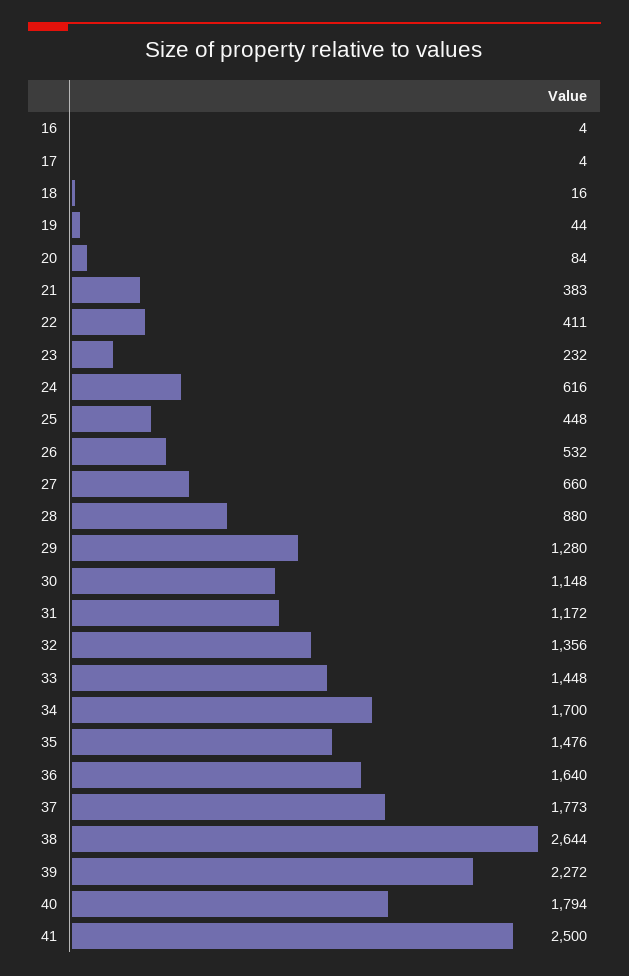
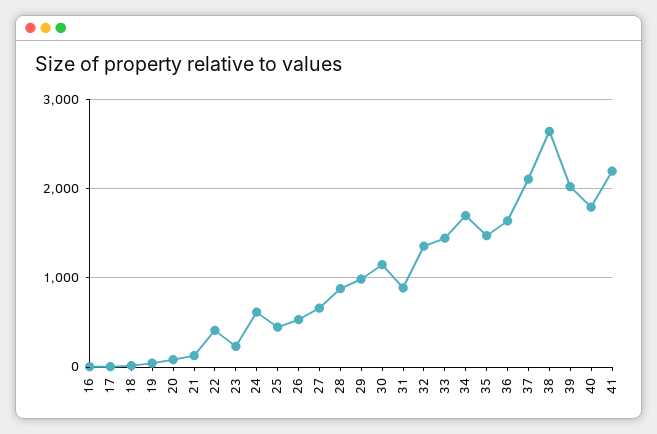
21: 383 -> 100
29: 1280 -> 1000
31: 1172 -> 900
37: 1773 -> 2100
39: 2272 -> 2000
41: 2500 -> 2200

